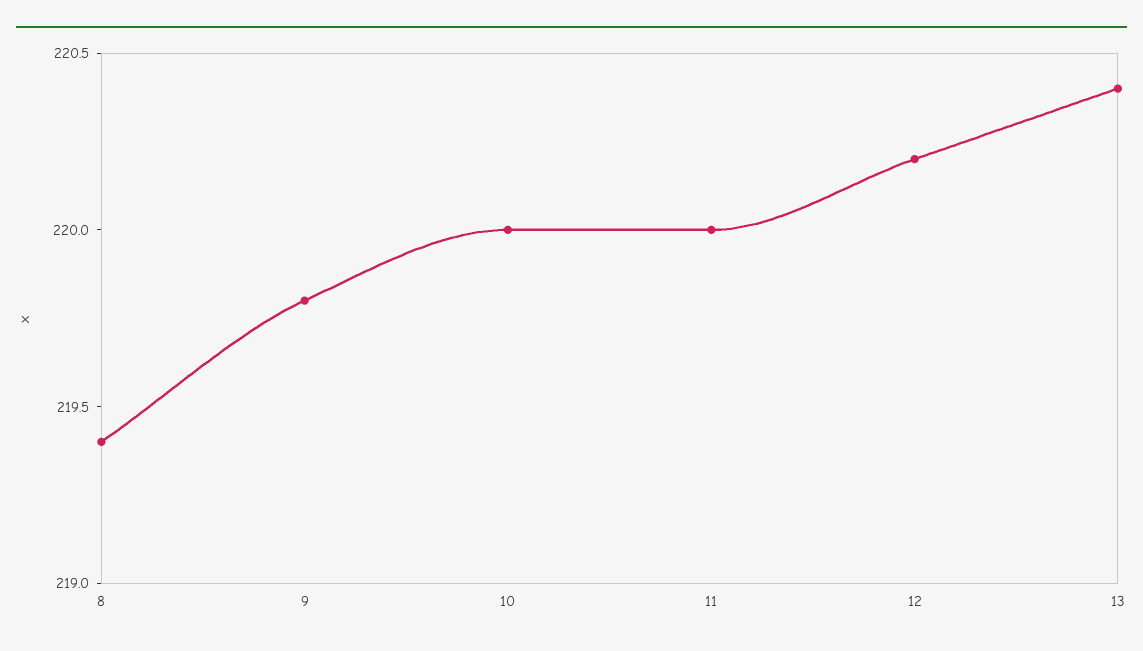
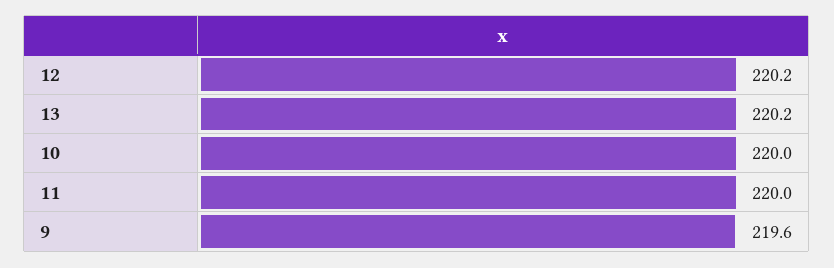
8: 219.4 -> none
9: 219.8 -> 219.6
13: 220.4 -> 220.2

